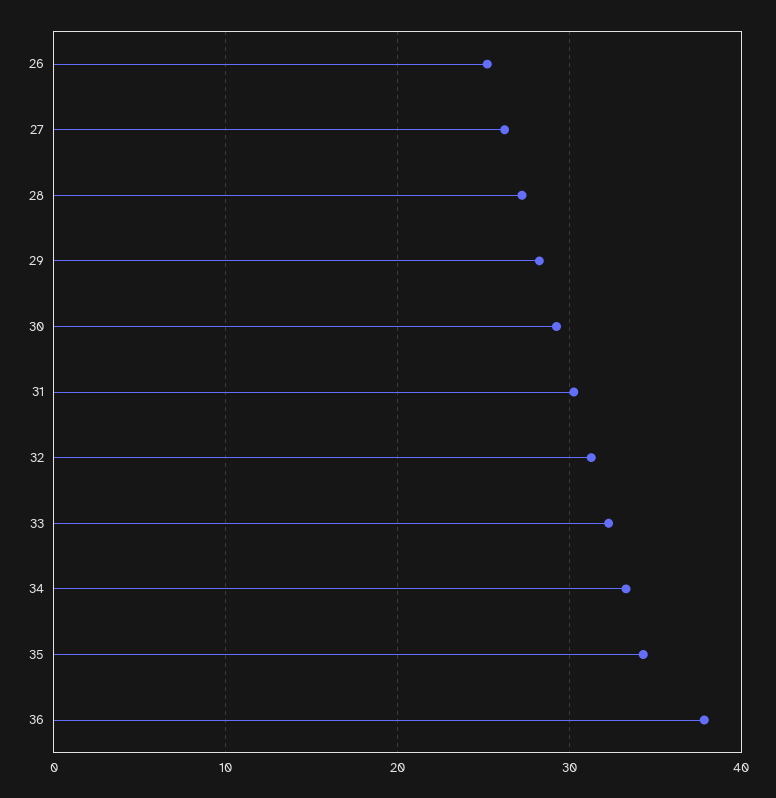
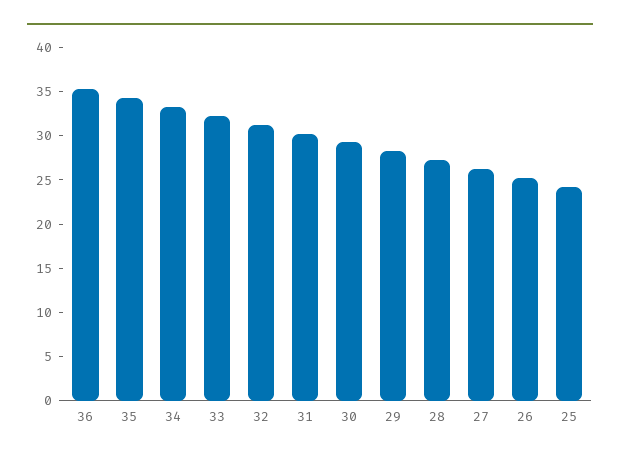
36: 38 -> 35
25: none -> 24

